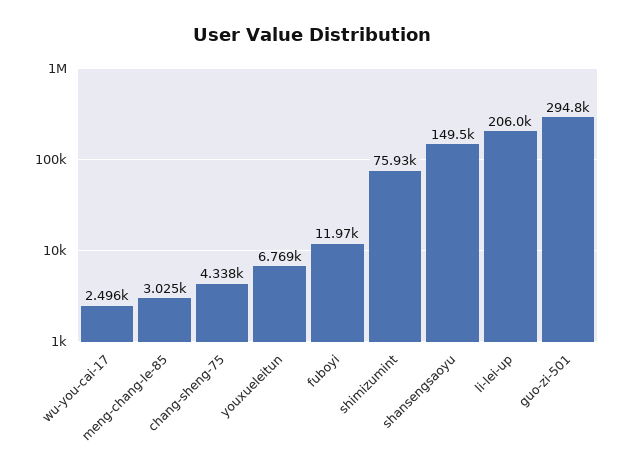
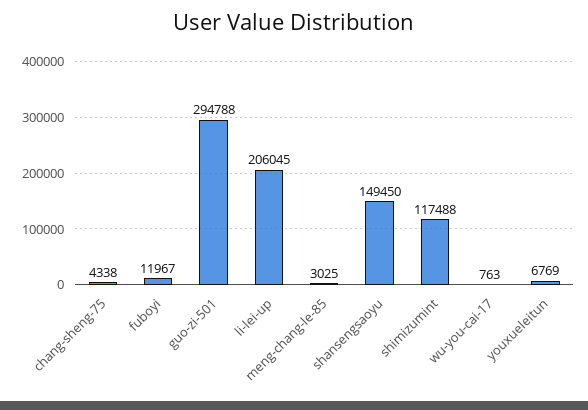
wu-you-cai-17: 2496 -> 763
shimizumint: 75930 -> 117488

